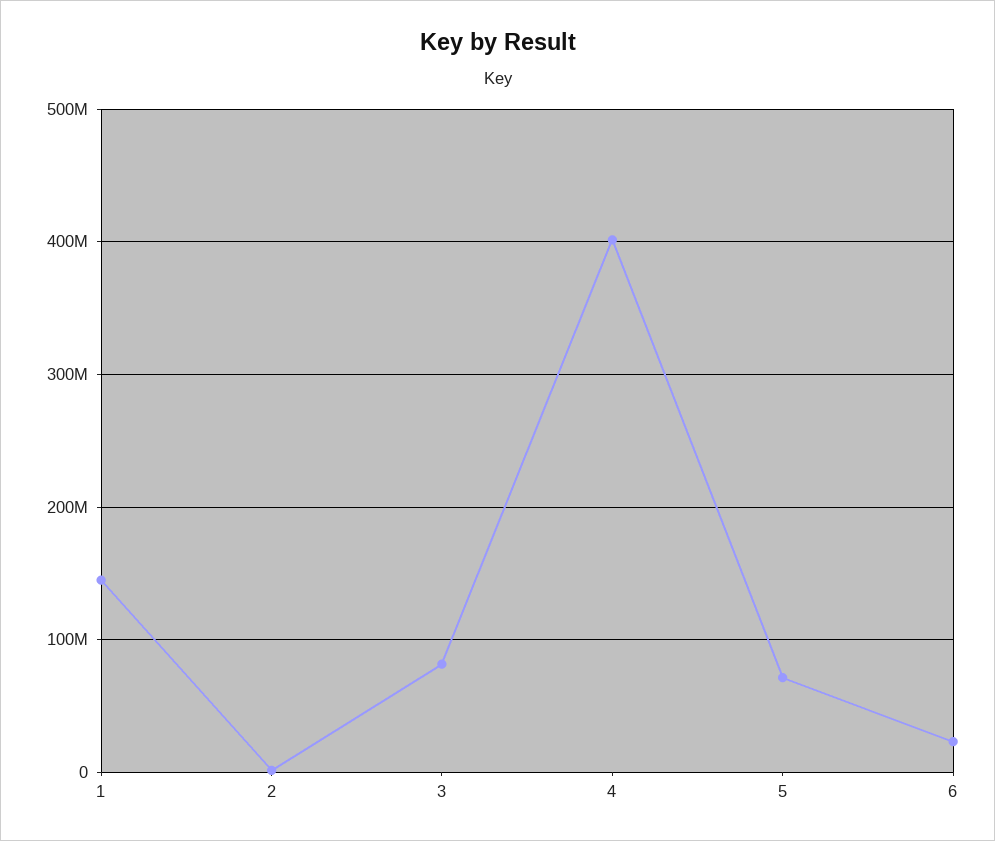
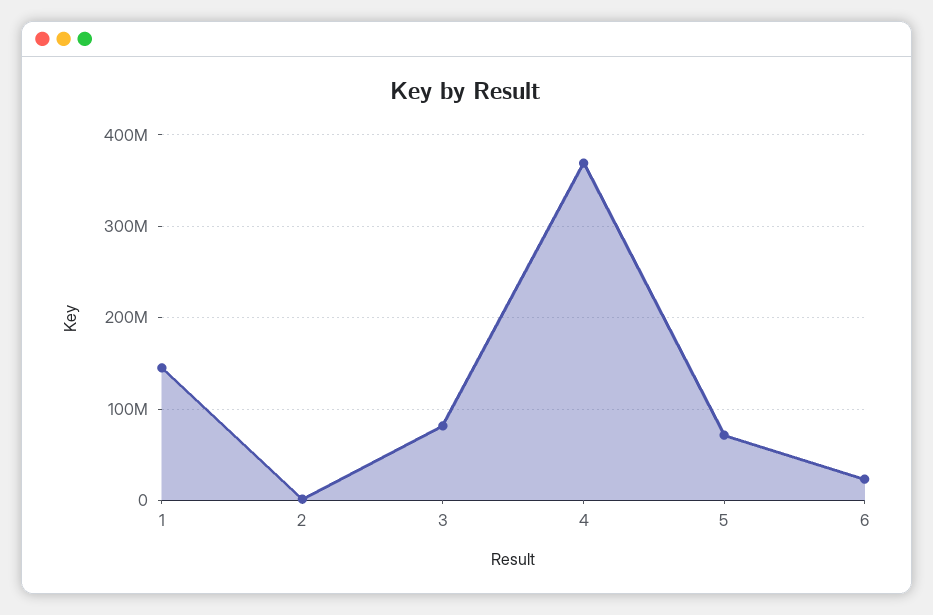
4: 400000000 -> 370000000

